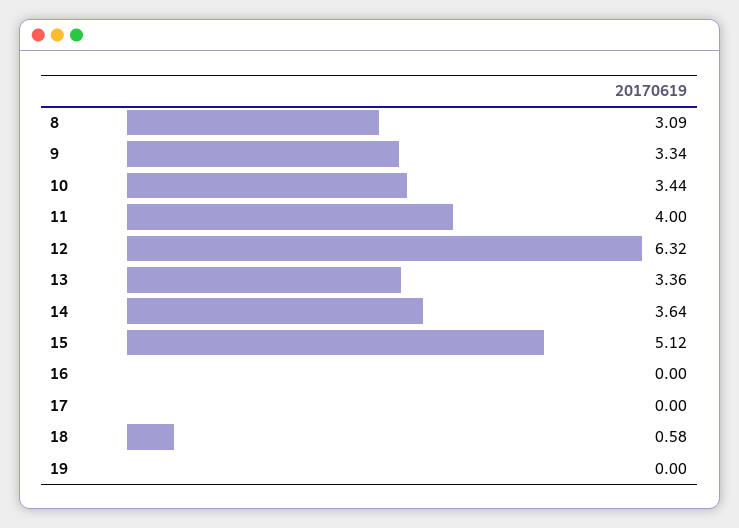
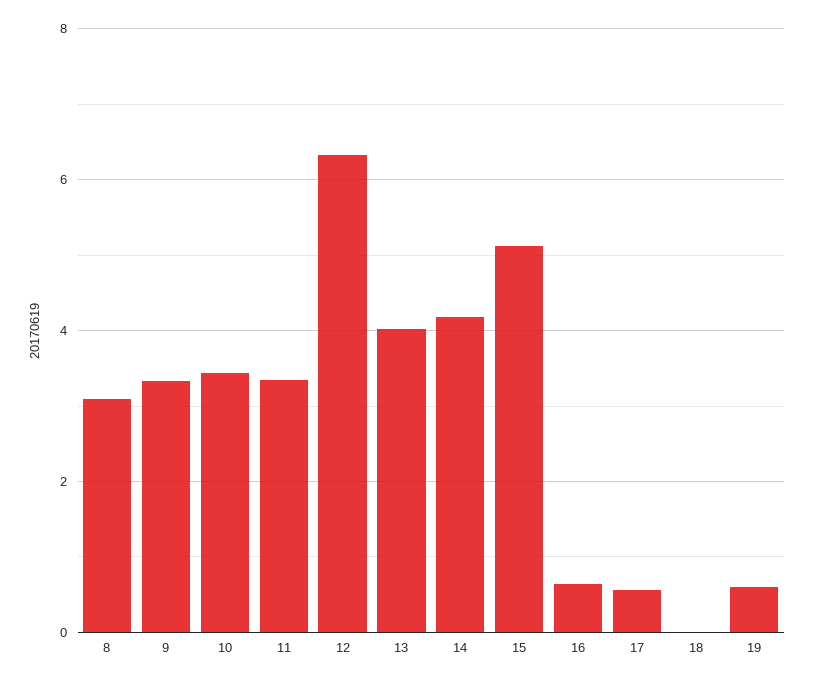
11: 4 -> 3.4
13: 3.36 -> 4
14: 3.64 -> 4.2
16: 0 -> 0.6
17: 0 -> 0.6
18: 0.58 -> 0
19: 0 -> 0.6

